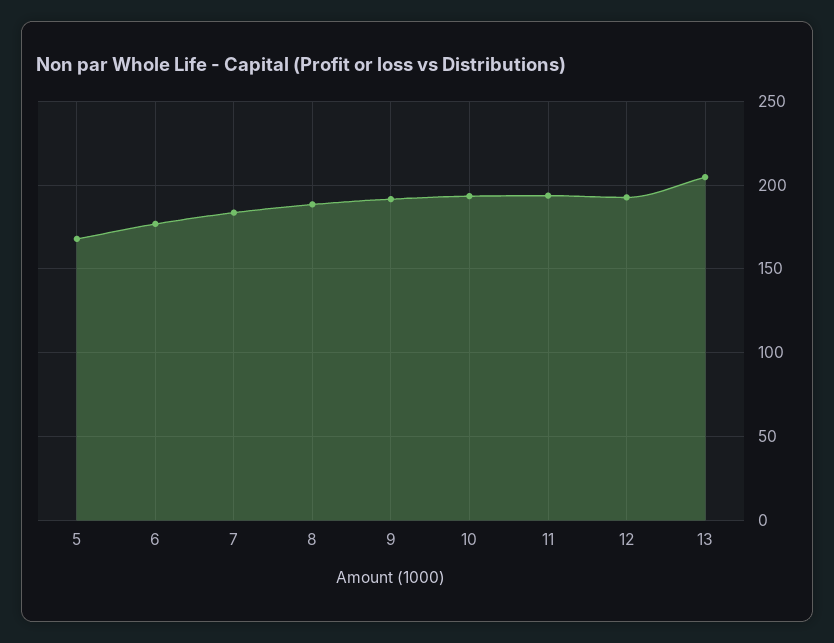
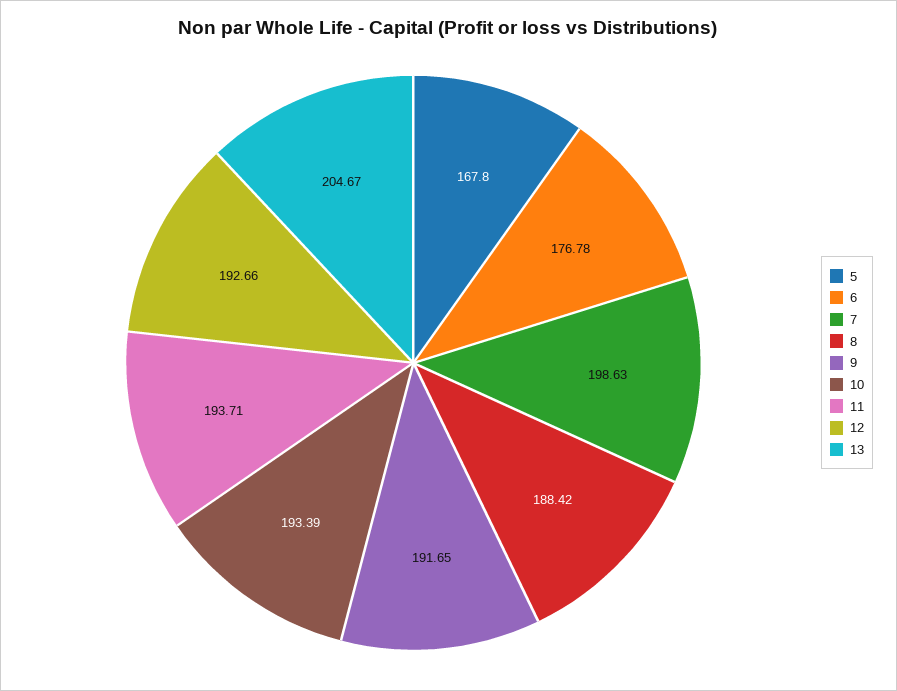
7: 185 -> 198.63

